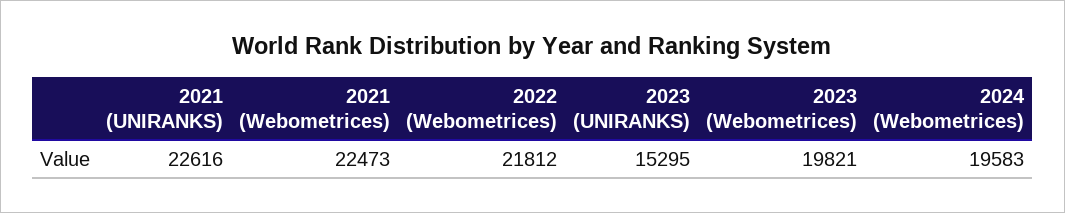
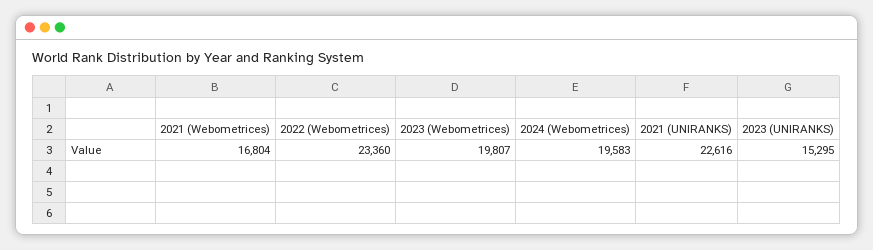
2021 (Webometrices): 22473 -> 16804
2022 (Webometrices): 21812 -> 23360
2023 (Webometrices): 19821 -> 19807

